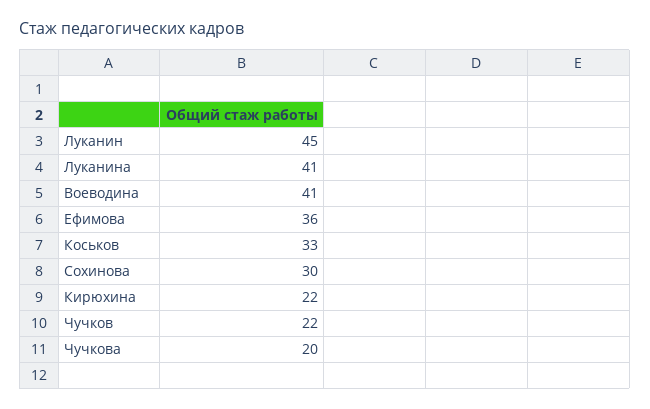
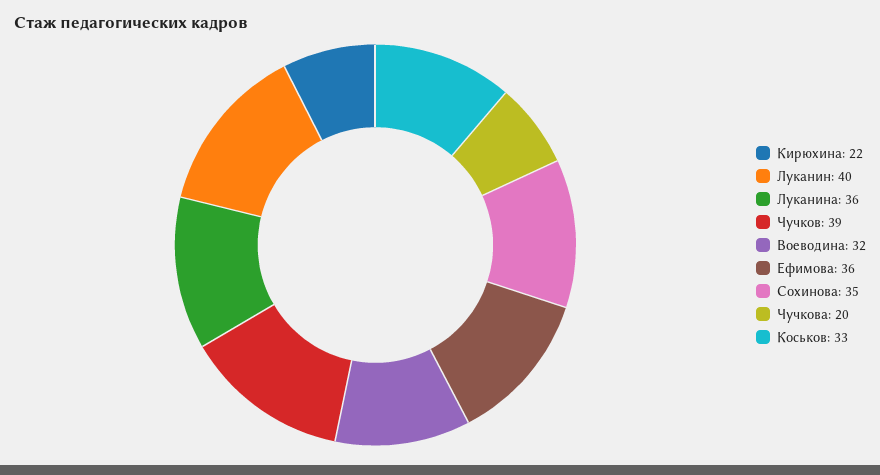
Луканин: 45 -> 40
Луканина: 41 -> 36
Воеводина: 41 -> 32
Сохинова: 30 -> 35
Чучков: 22 -> 39

